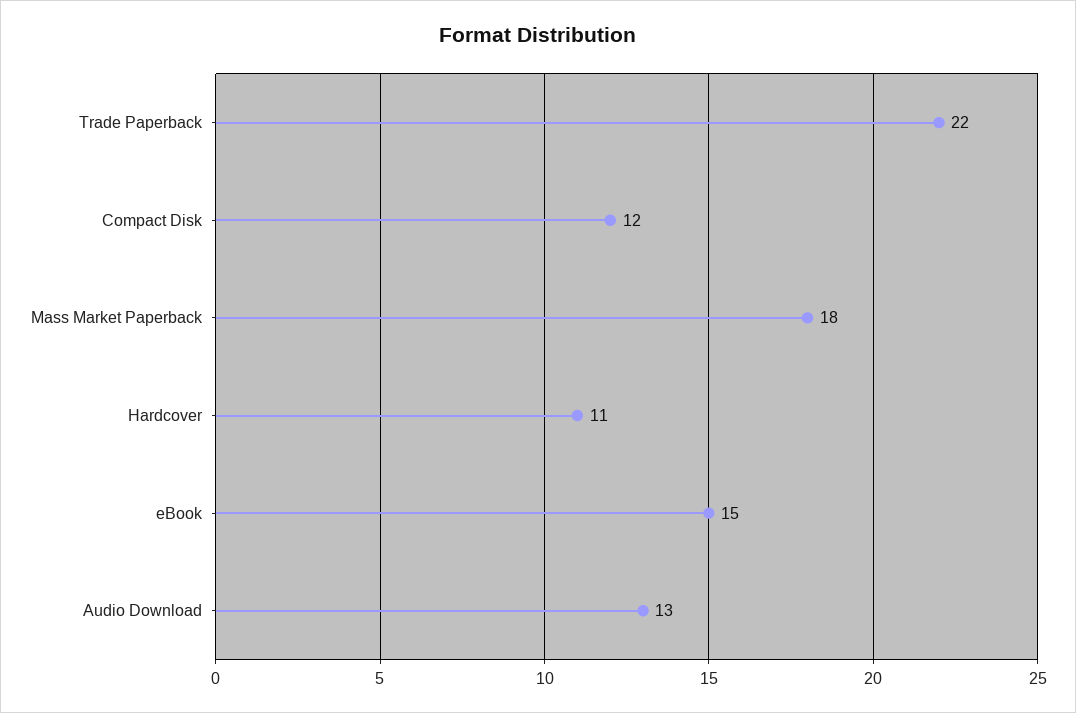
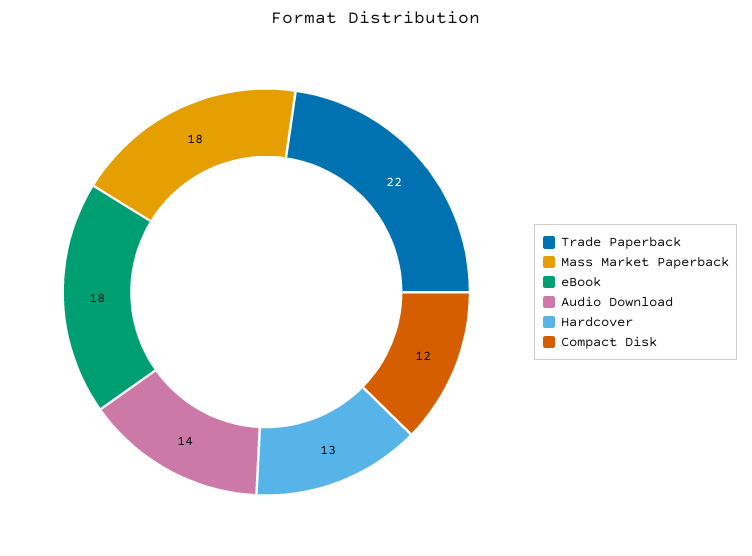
Hardcover: 11 -> 13
eBook: 15 -> 18
Audio Download: 13 -> 14

